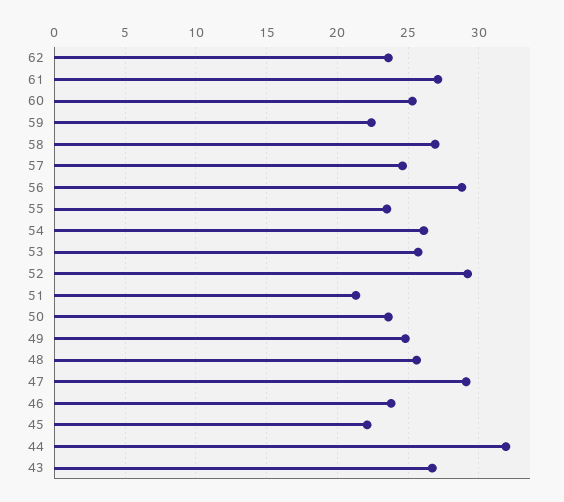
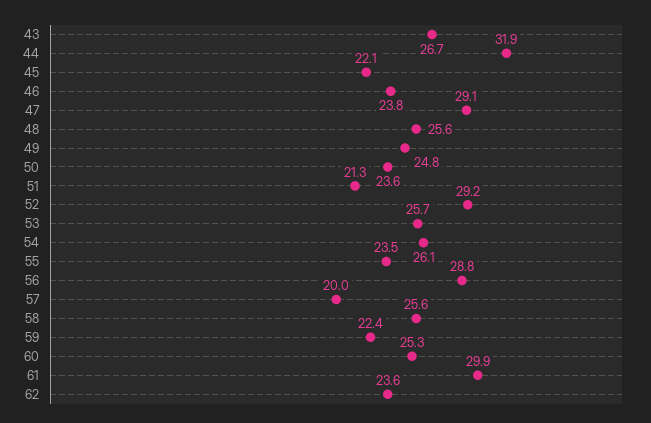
61: 27 -> 29.9
58: 27 -> 25.6
57: 24.5 -> 20

